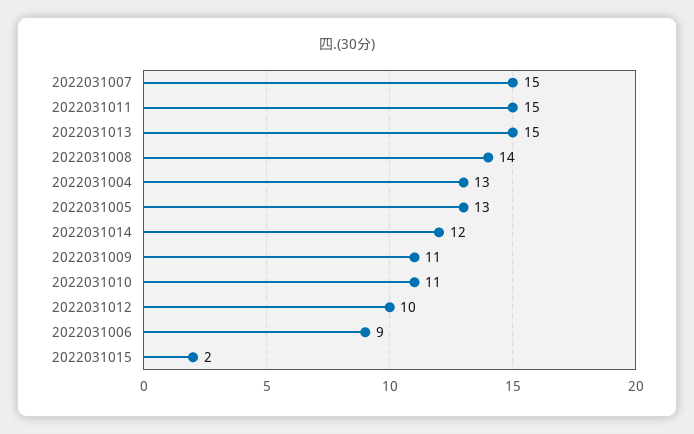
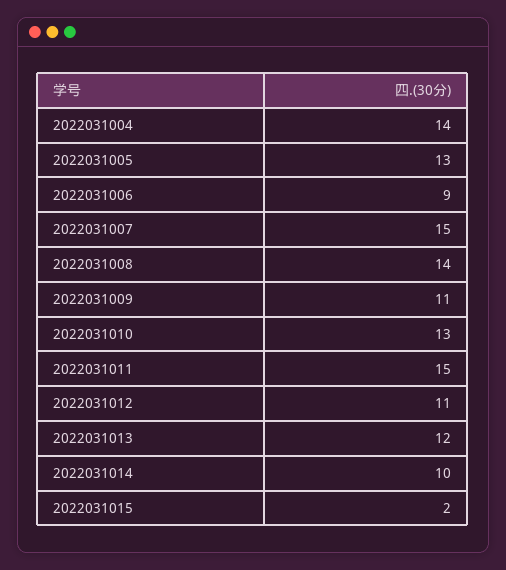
2022031013: 15 -> 12
2022031004: 13 -> 14
2022031014: 12 -> 10
2022031010: 11 -> 13
2022031012: 10 -> 11

